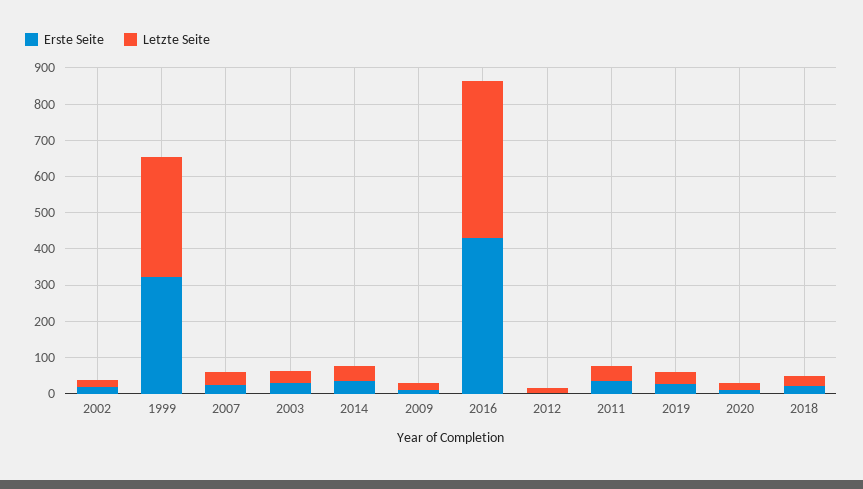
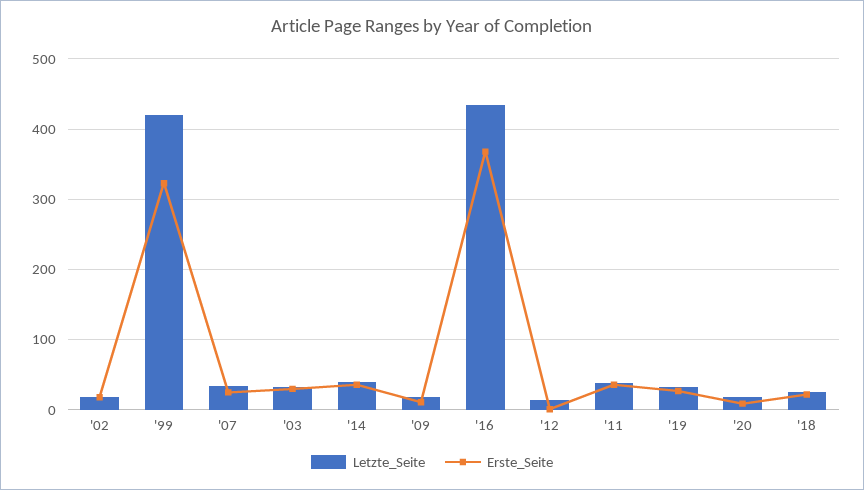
Letzte Seite, 1999: 325 -> 420
Erste Seite, 2016: 425 -> 370

